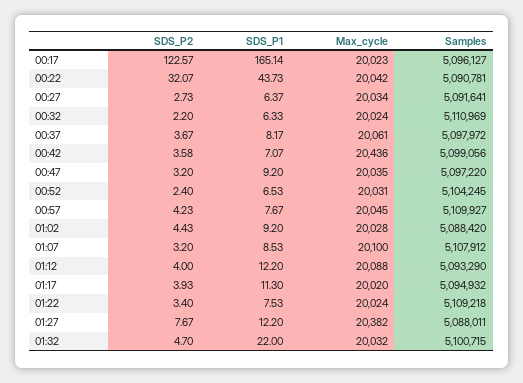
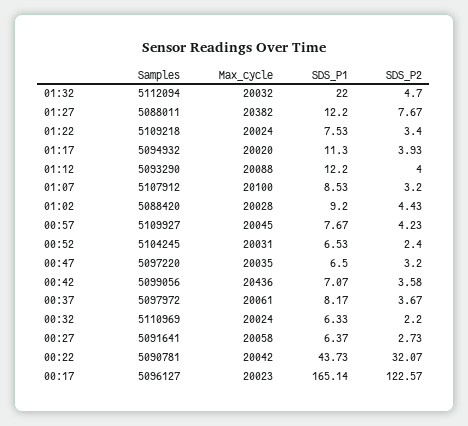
Max_cycle, 00:27: 20034 -> 20058
SDS_P1, 00:47: 9.2 -> 6.5
Samples, 01:32: 5100715 -> 5112094

